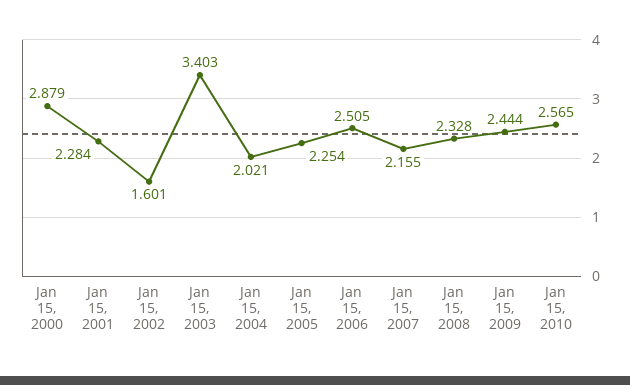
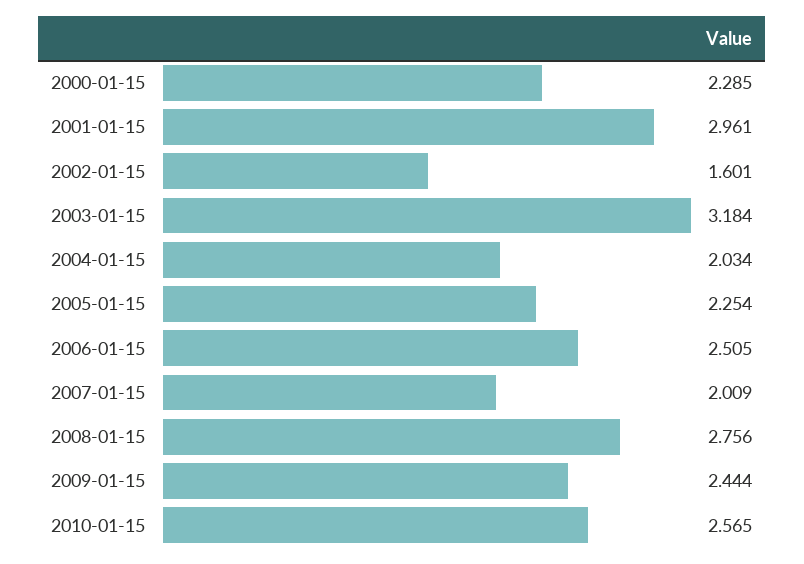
Jan 15, 2000: 2.879 -> 2.285
Jan 15, 2001: 2.284 -> 2.961
Jan 15, 2003: 3.403 -> 3.184
Jan 15, 2004: 2.021 -> 2.034
Jan 15, 2007: 2.155 -> 2.009
Jan 15, 2008: 2.328 -> 2.756

